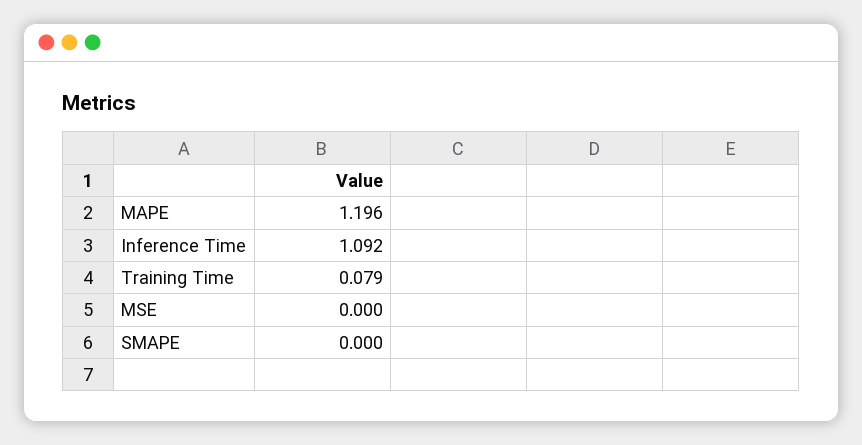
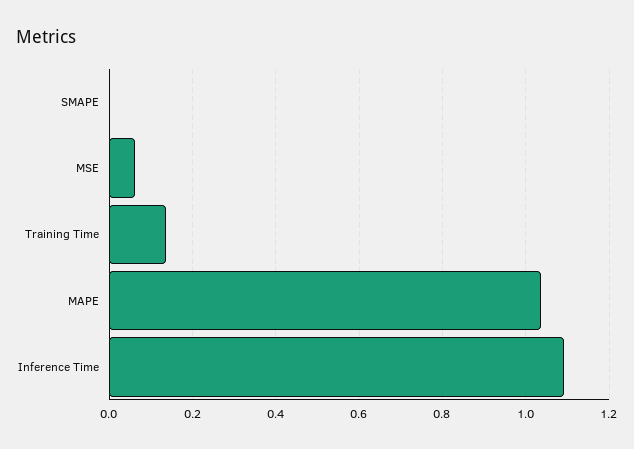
MAPE: 1.196 -> 1.04
Training Time: 0.079 -> 0.14
MSE: 0 -> 0.06

